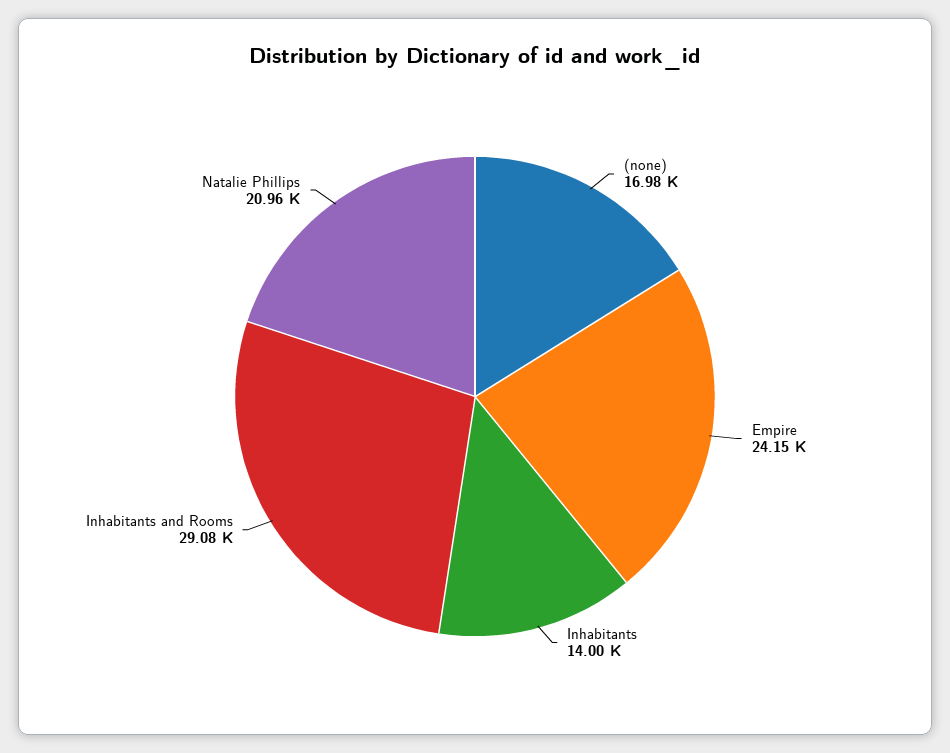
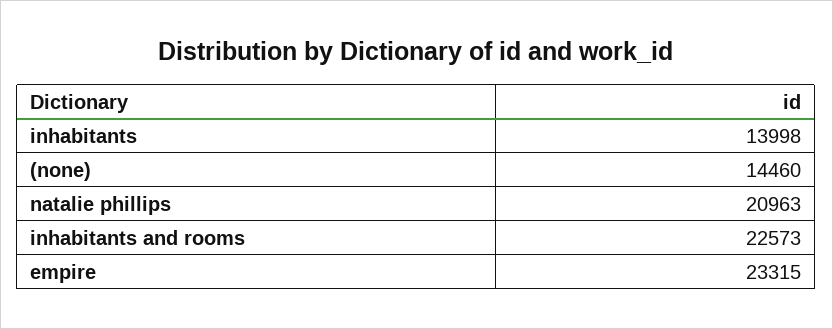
(none): 16980 -> 14460
Empire: 24150 -> 23315
Inhabitants and Rooms: 29080 -> 22573

